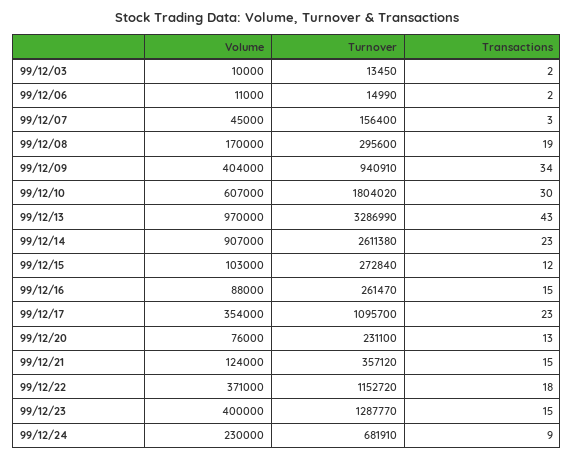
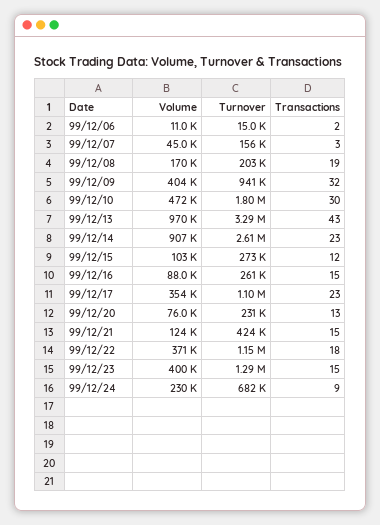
Volume, 99/12/03: 10000 -> none
Turnover, 99/12/03: 13450 -> none
Transactions, 99/12/03: 2 -> none
Turnover, 99/12/08: 295600 -> 203000
Transactions, 99/12/09: 34 -> 32
Volume, 99/12/10: 607000 -> 472000
Turnover, 99/12/21: 357120 -> 424000

